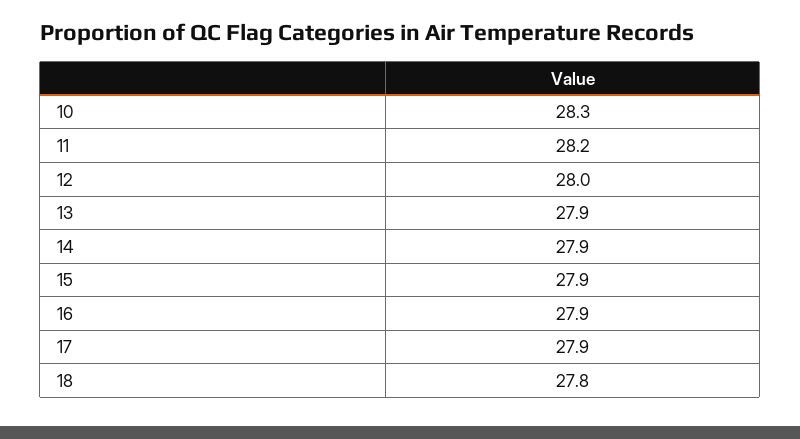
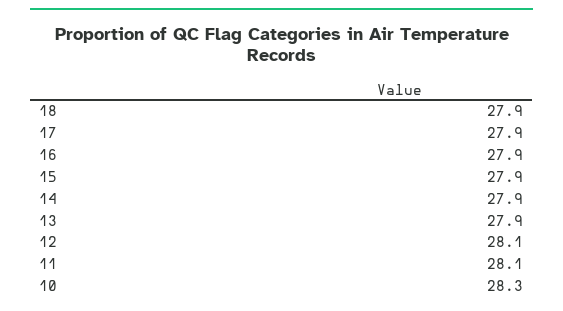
11: 28.2 -> 28.1
12: 28 -> 28.1
18: 27.8 -> 27.9

